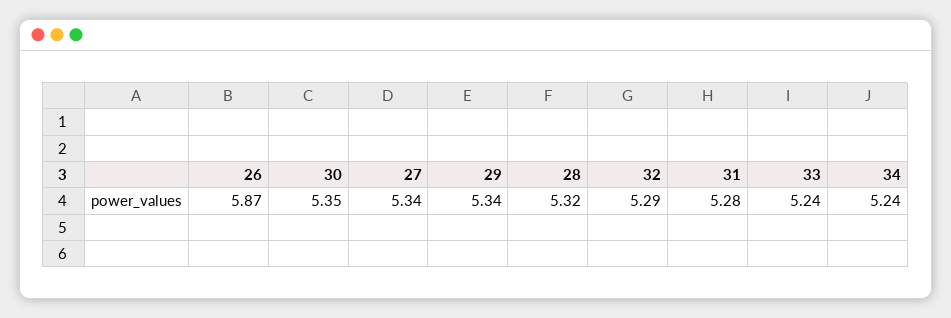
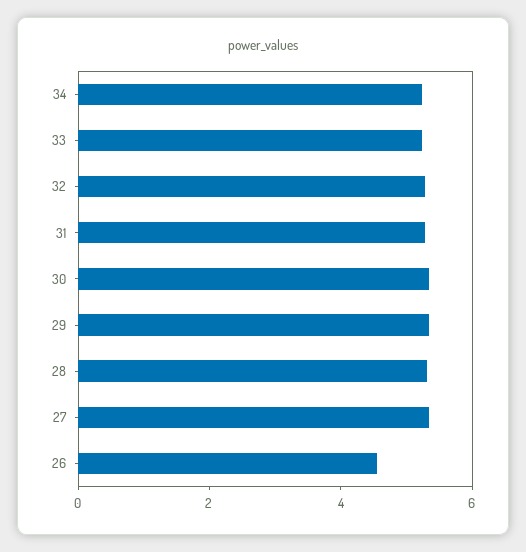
26: 5.87 -> 4.5

